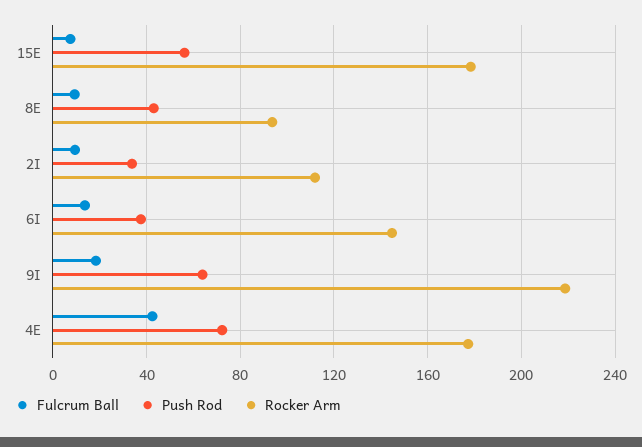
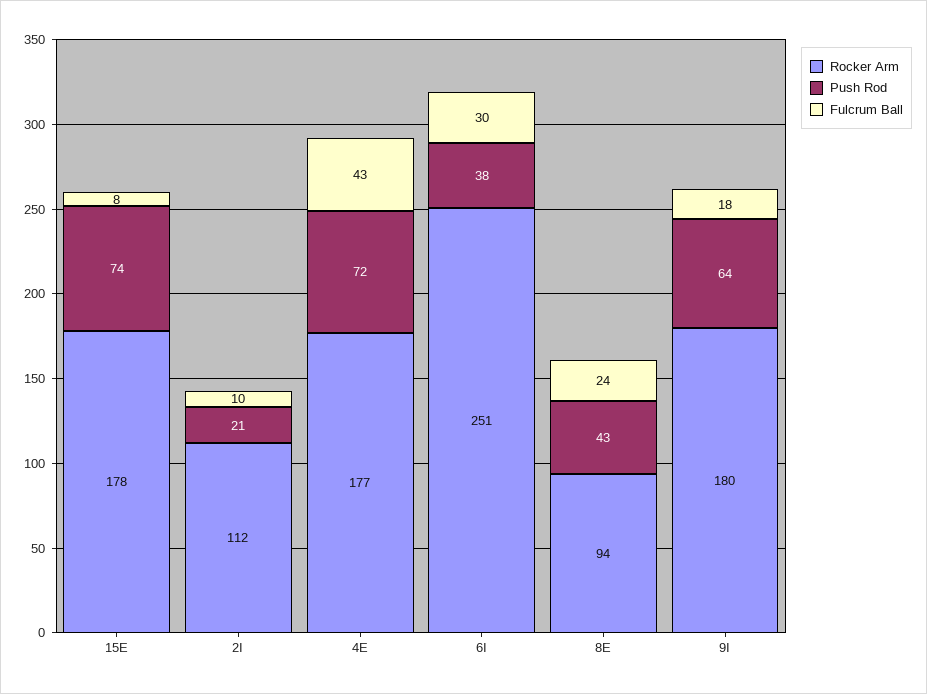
Push Rod, 15E: 55 -> 74
Fulcrum Ball, 8E: 10 -> 24
Push Rod, 2I: 35 -> 21
Fulcrum Ball, 6I: 15 -> 30
Rocker Arm, 6I: 145 -> 251
Rocker Arm, 9I: 220 -> 180

